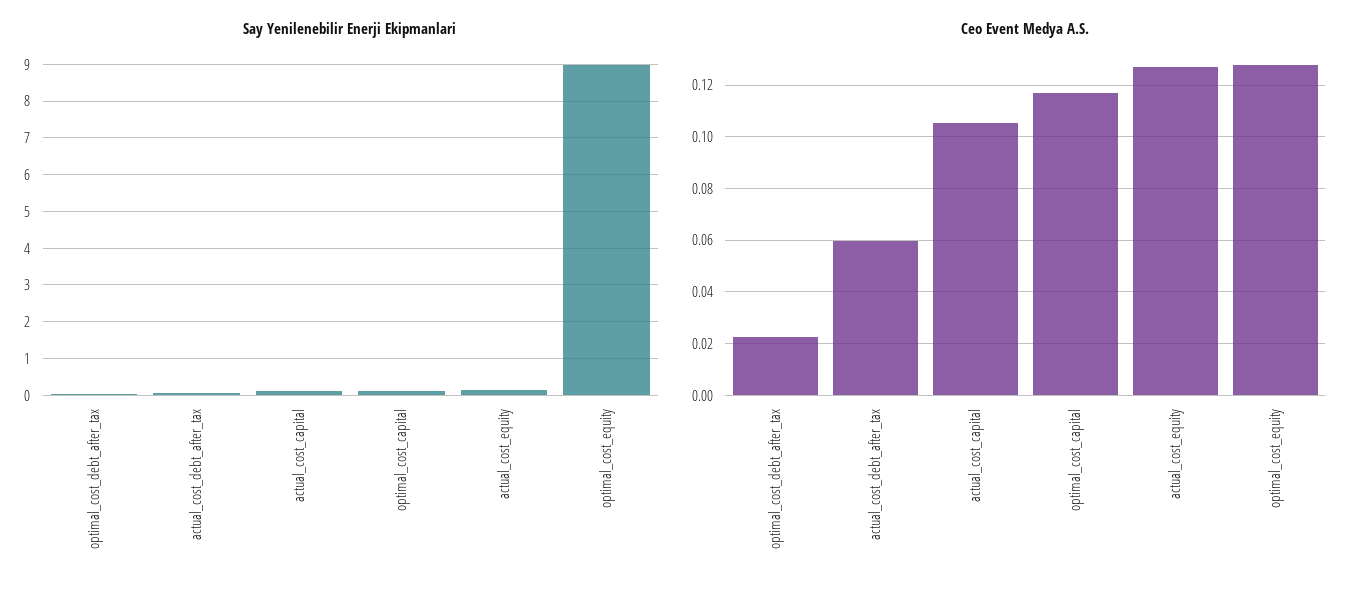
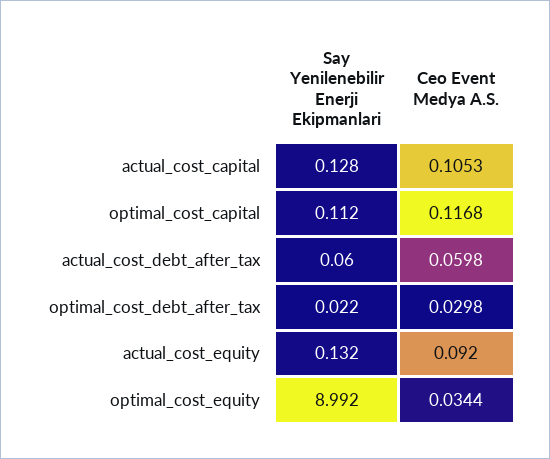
Ceo Event Medya A.S., optimal_cost_debt_after_tax: 0.0225 -> 0.0298
Ceo Event Medya A.S., actual_cost_equity: 0.1275 -> 0.092
Ceo Event Medya A.S., optimal_cost_equity: 0.1275 -> 0.0344

